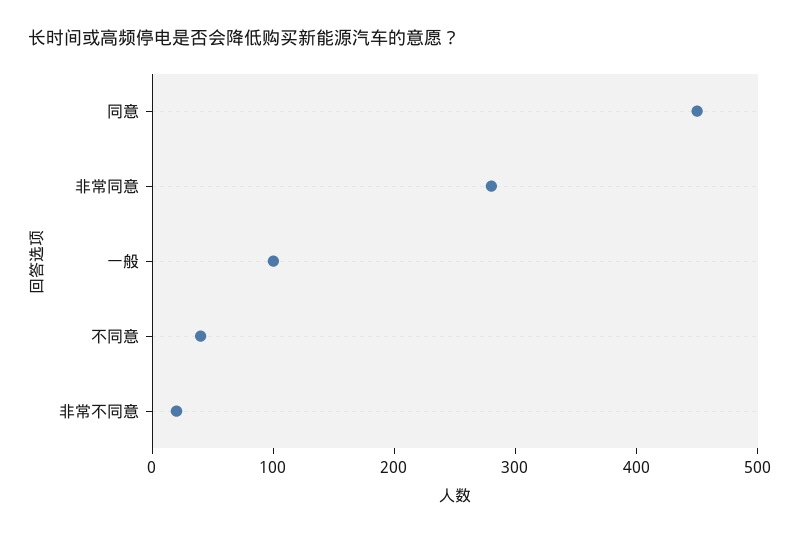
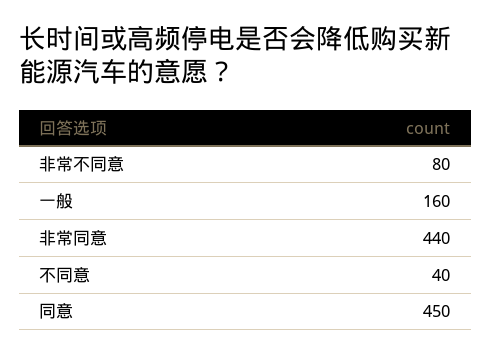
非常同意: 280 -> 440
一般: 100 -> 160
非常不同意: 20 -> 80

